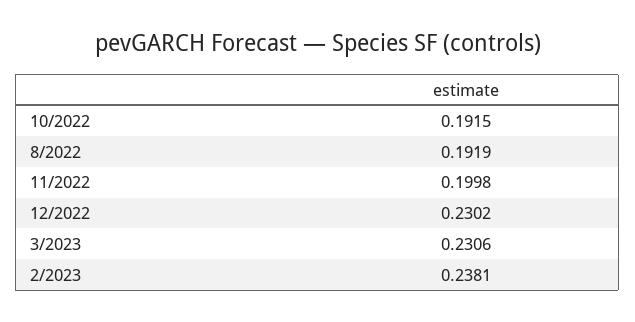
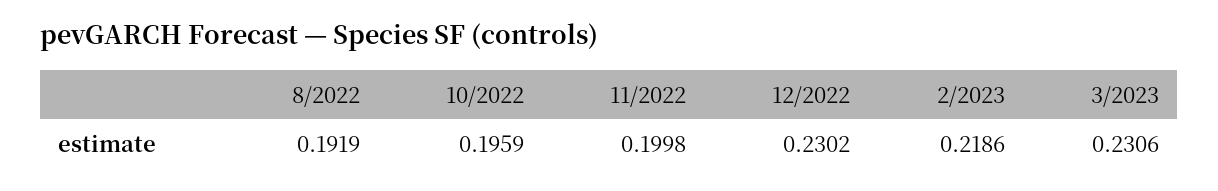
10/2022: 0.1915 -> 0.1959
2/2023: 0.2381 -> 0.2186

